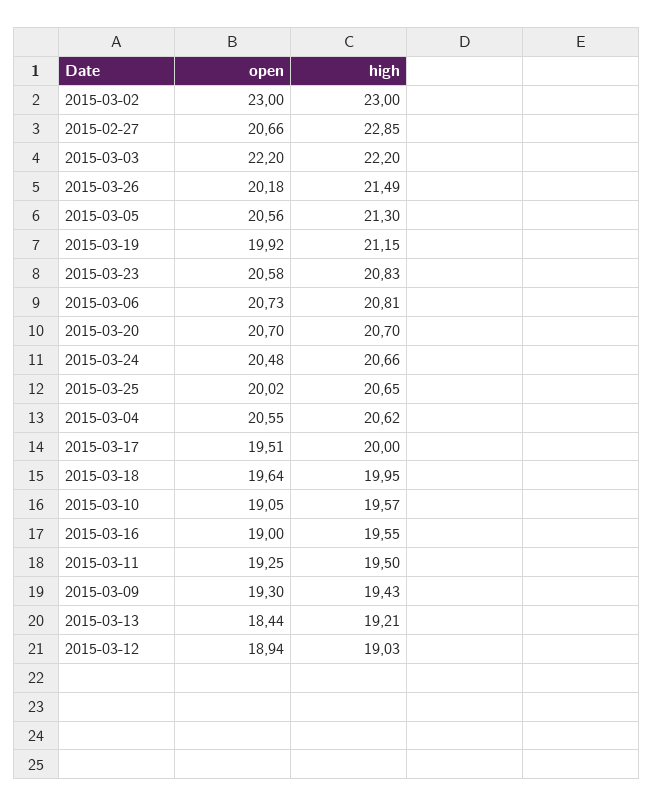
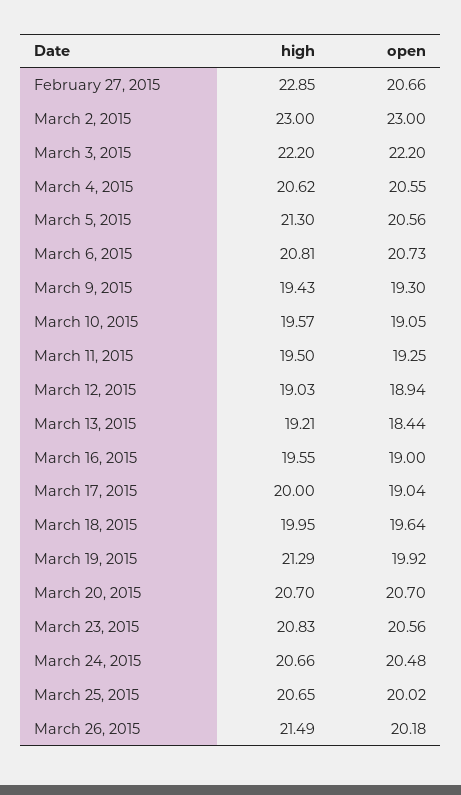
high, 2015-03-19: 21.15 -> 21.29
open, 2015-03-23: 20.58 -> 20.56
open, 2015-03-17: 19.51 -> 19.04

